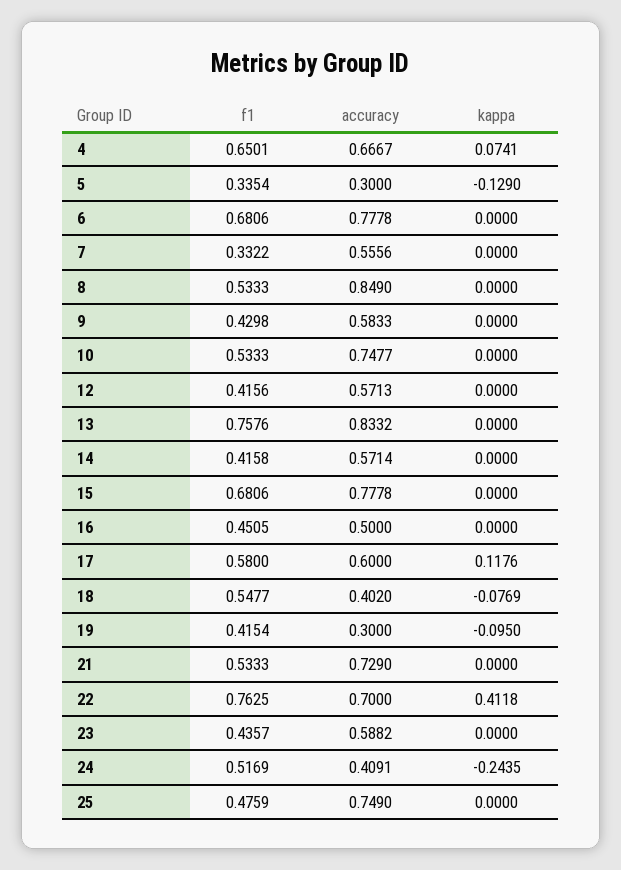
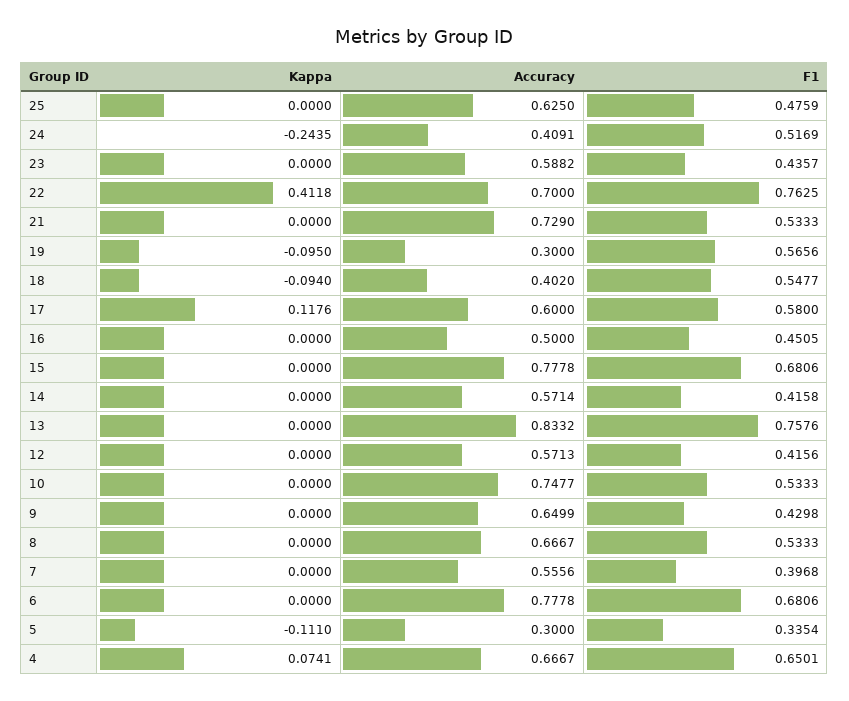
kappa, 5: -0.129 -> -0.111
f1, 7: 0.3322 -> 0.3968
accuracy, 8: 0.849 -> 0.6667
accuracy, 9: 0.5833 -> 0.6499
kappa, 18: -0.0769 -> -0.094
f1, 19: 0.4154 -> 0.5656
accuracy, 25: 0.749 -> 0.625

